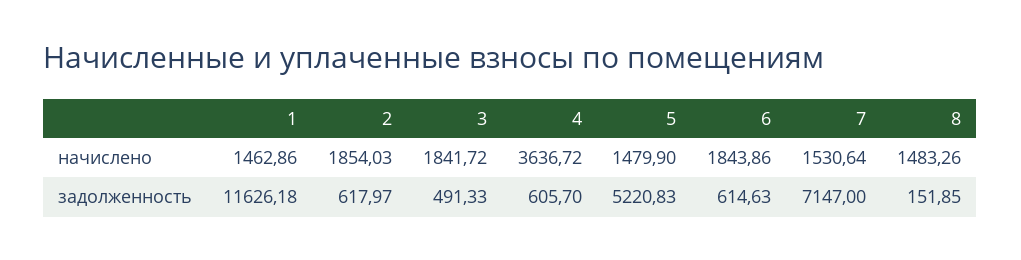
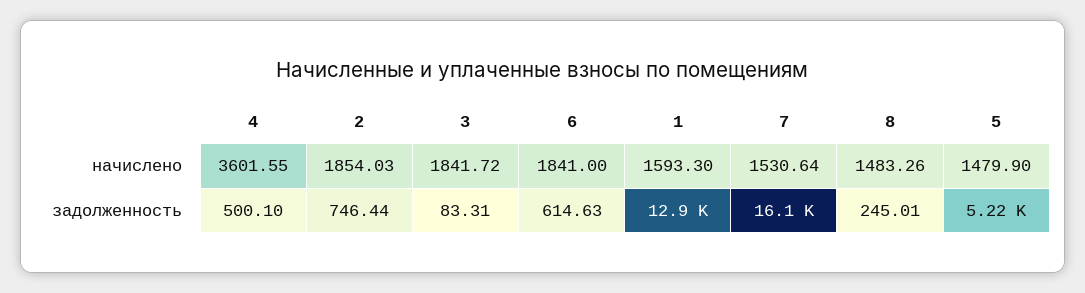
1, начислено: 1462.86 -> 1593.3
4, начислено: 3636.72 -> 3601.55
6, начислено: 1843.86 -> 1841
1, задолженность: 11626.18 -> 12900
2, задолженность: 617.97 -> 746.44
3, задолженность: 491.33 -> 83.31
4, задолженность: 605.7 -> 500.1
7, задолженность: 7147 -> 16100
8, задолженность: 151.85 -> 245.01

